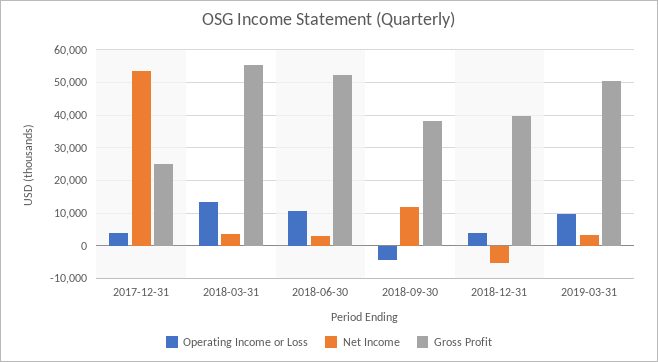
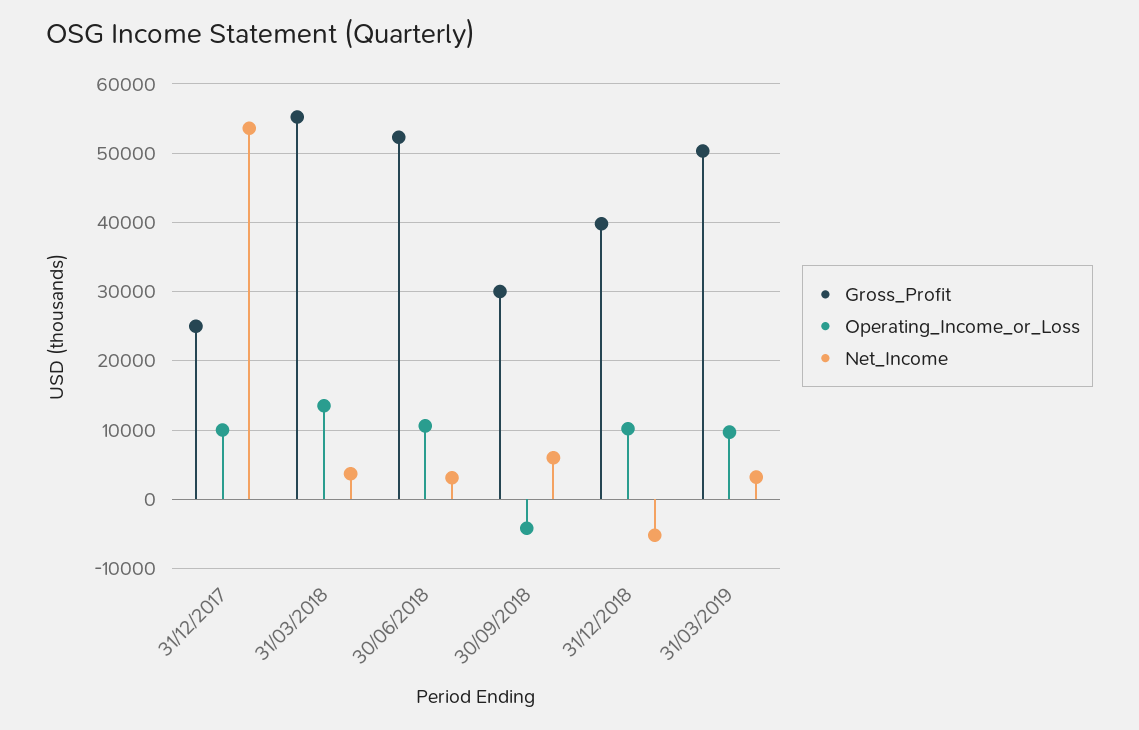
Operating Income or Loss, 2017-12-31: 4000 -> 10000
Net Income, 2018-09-30: 12000 -> 6000
Gross Profit, 2018-09-30: 38000 -> 30000
Operating Income or Loss, 2018-12-31: 4000 -> 10000

